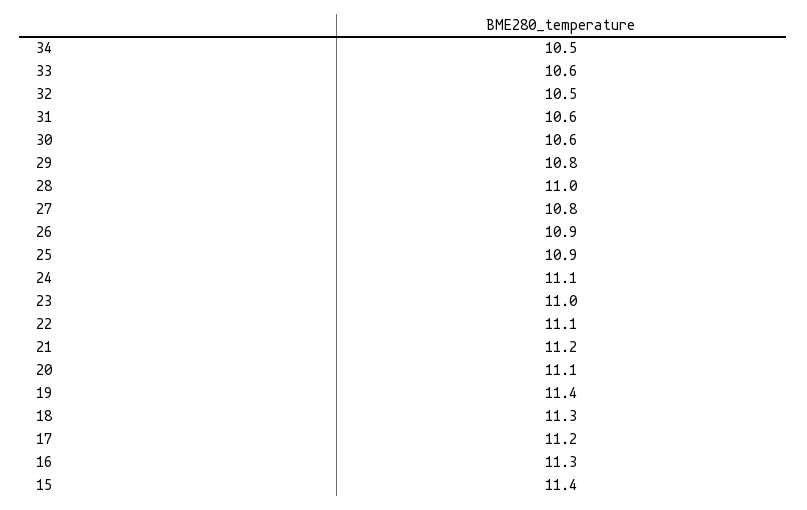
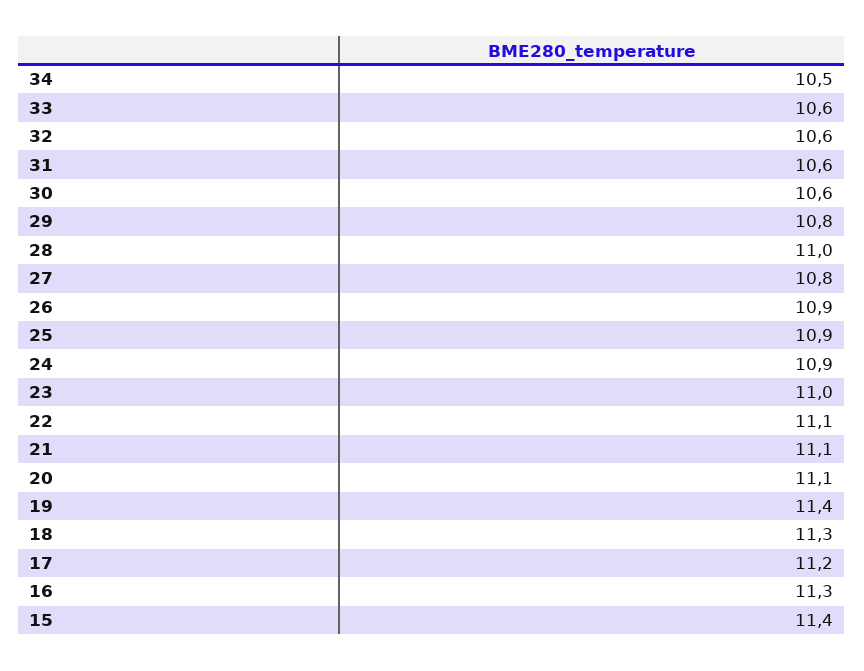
32: 10.5 -> 10.6
24: 11.1 -> 10.9
21: 11.2 -> 11.1

